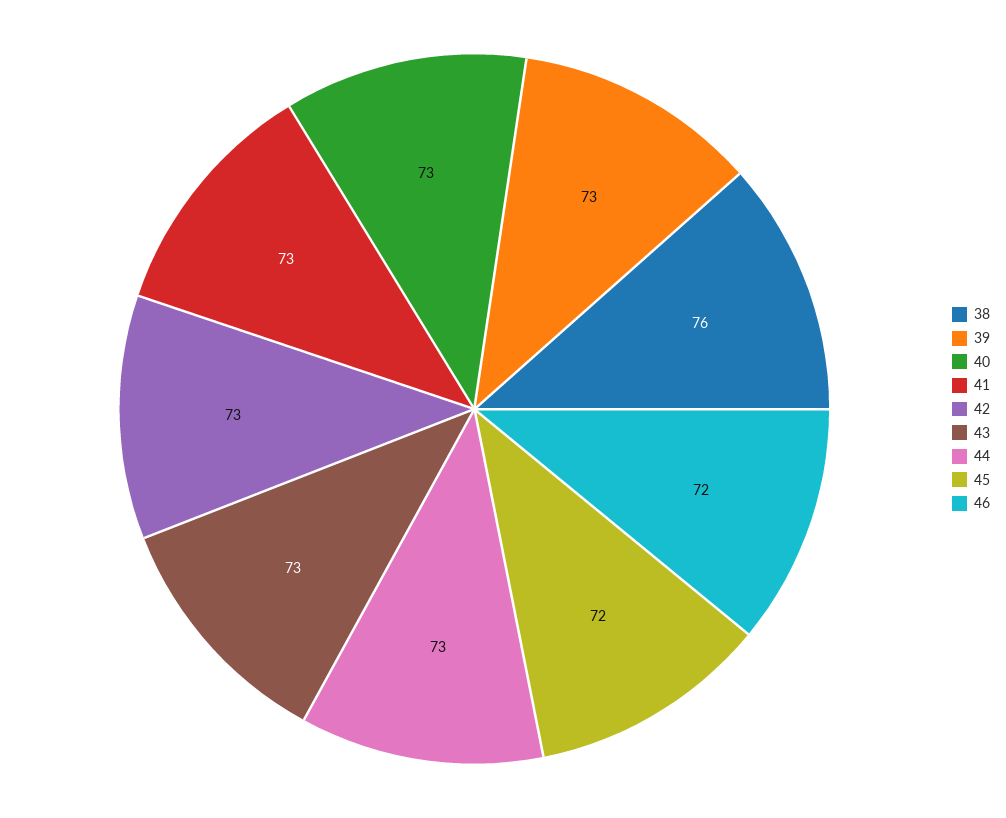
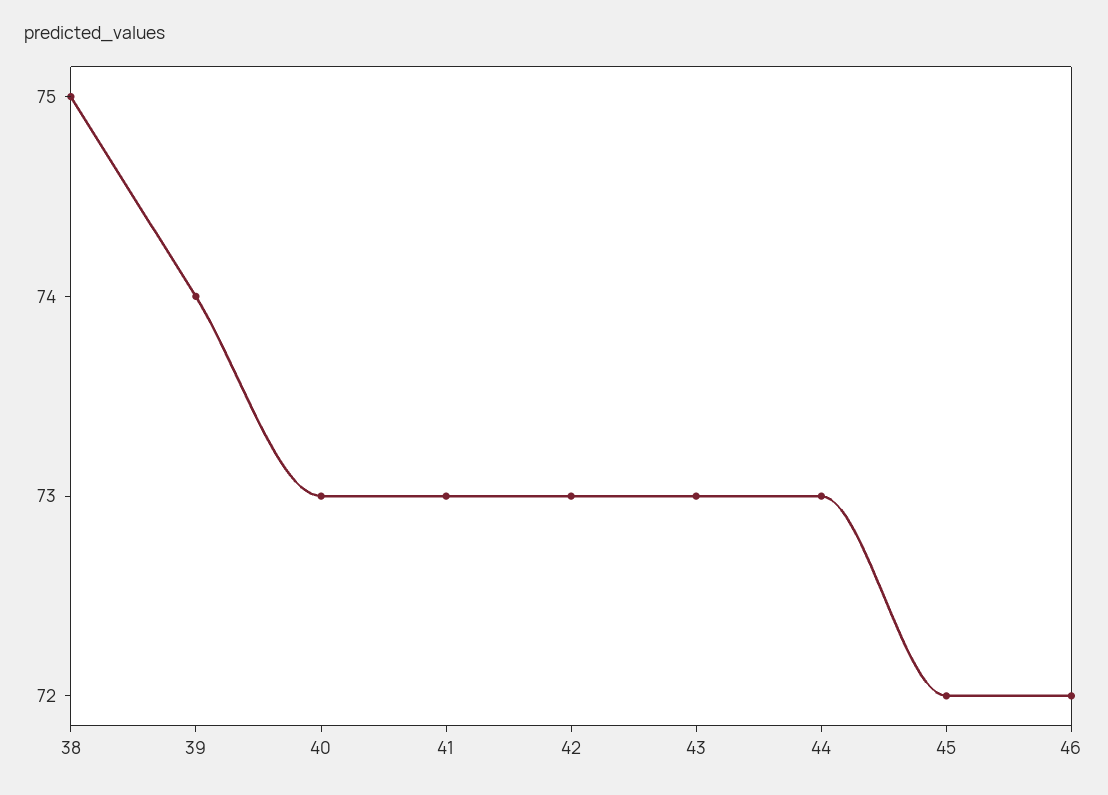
38: 76 -> 75
39: 73 -> 74

